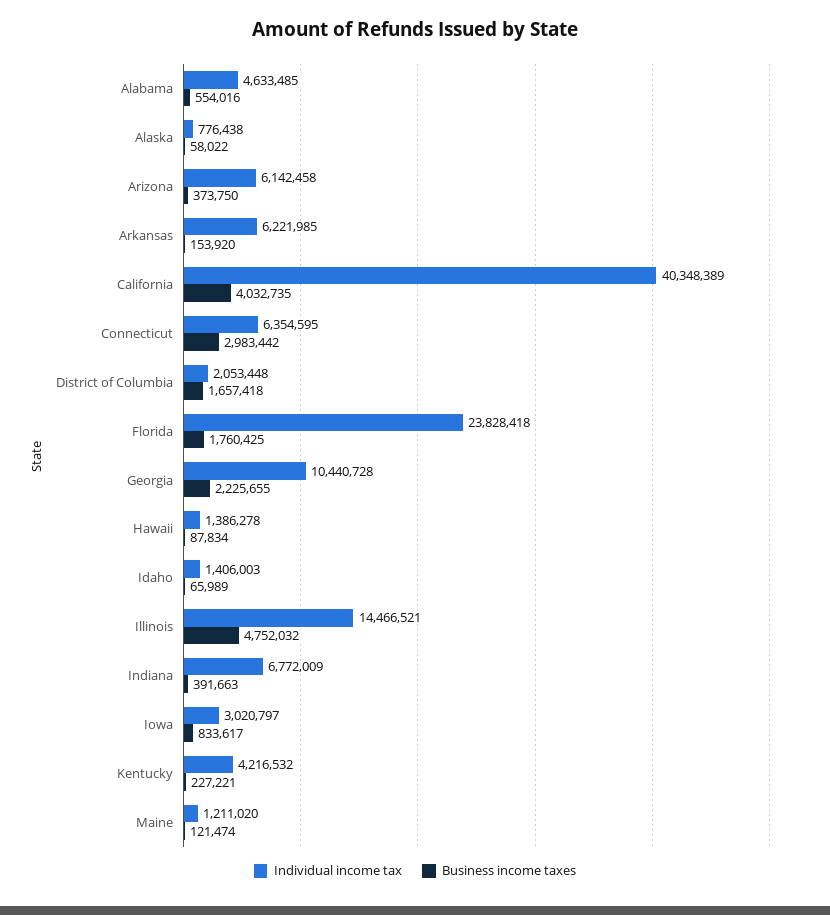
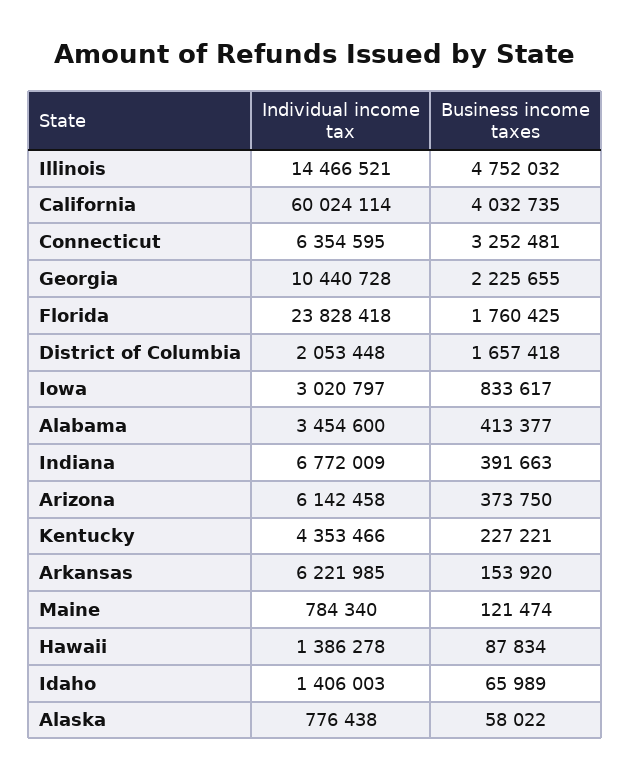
Individual income tax, Alabama: 4633485 -> 3454600
Business income taxes, Alabama: 554016 -> 413377
Individual income tax, California: 40348389 -> 60024114
Business income taxes, Connecticut: 2983442 -> 3252481
Individual income tax, Kentucky: 4216532 -> 4353466
Individual income tax, Maine: 1211020 -> 784340

